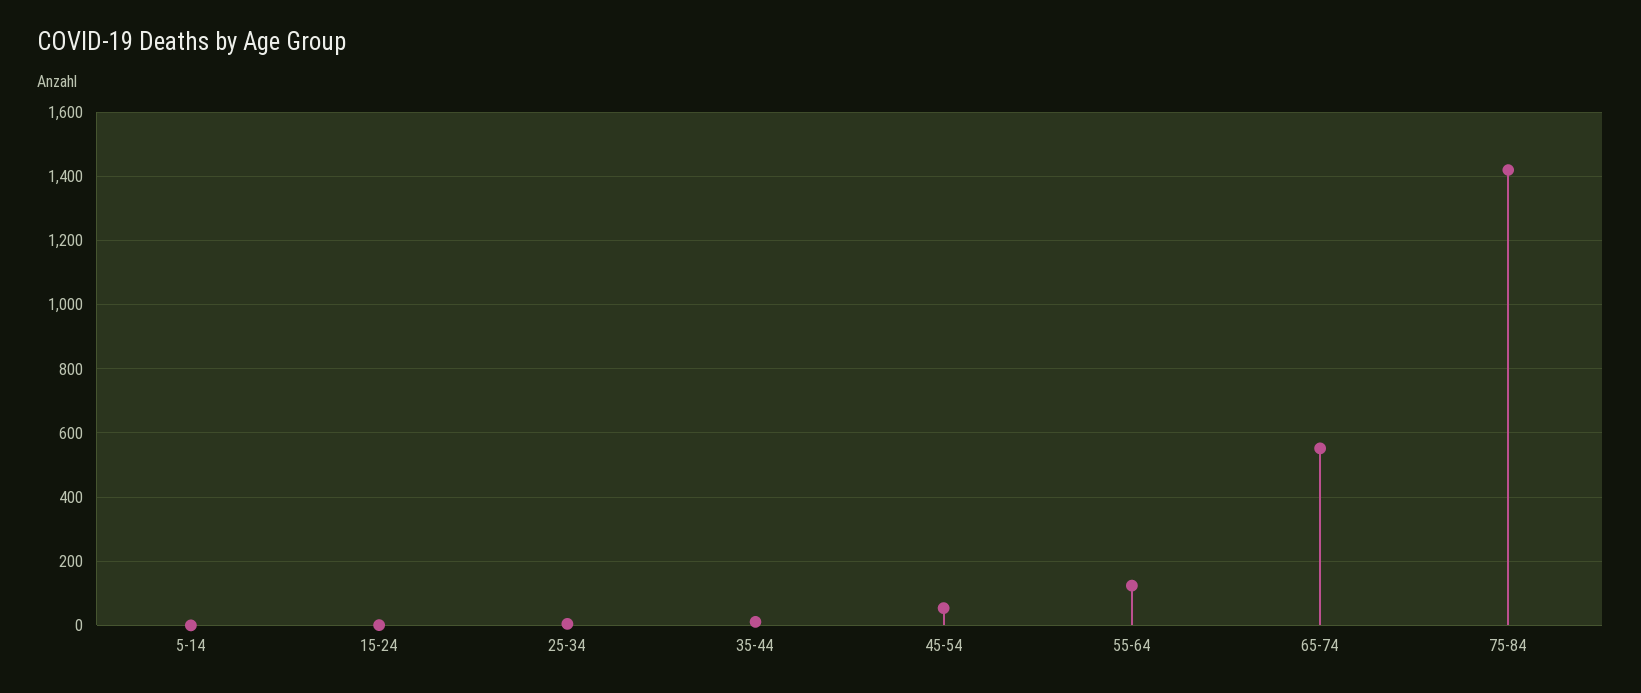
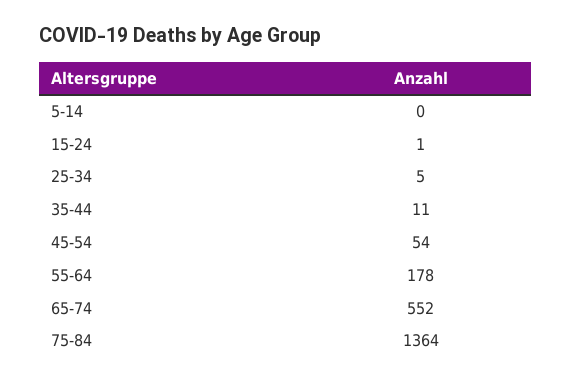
55-64: 120 -> 178
75-84: 1420 -> 1364

